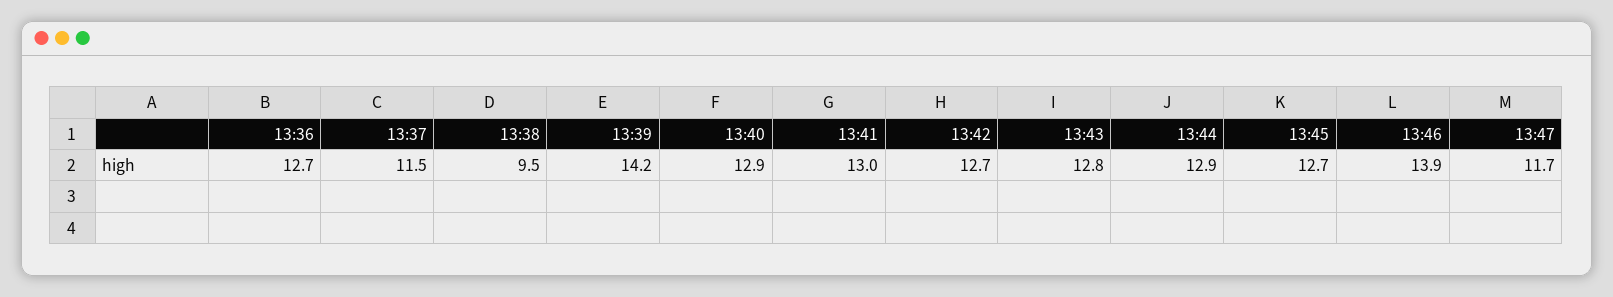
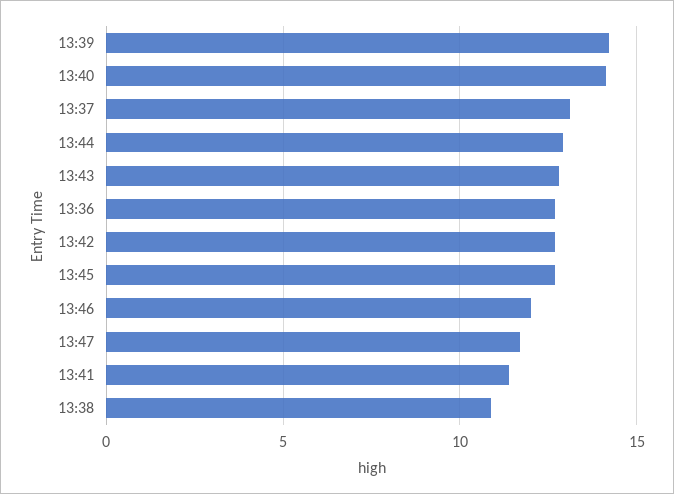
13:37: 11.5 -> 13
13:38: 9.5 -> 11
13:40: 12.9 -> 14
13:41: 13 -> 11.5
13:46: 13.9 -> 12

